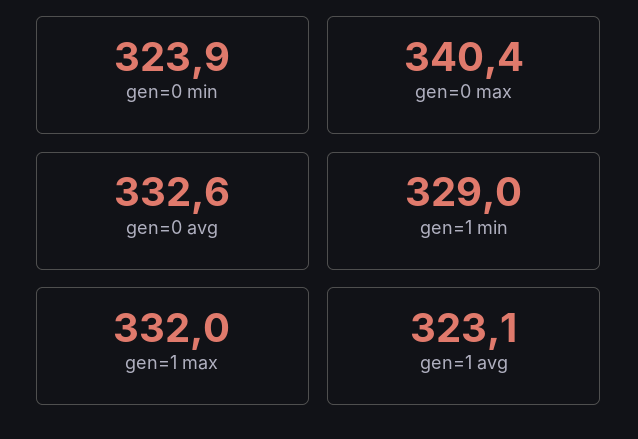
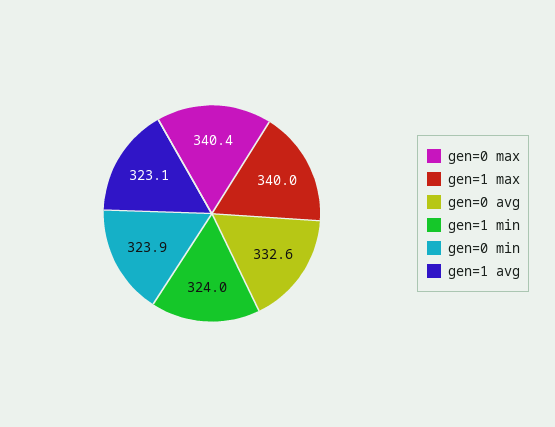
gen=1 min: 329 -> 324
gen=1 max: 332 -> 340

